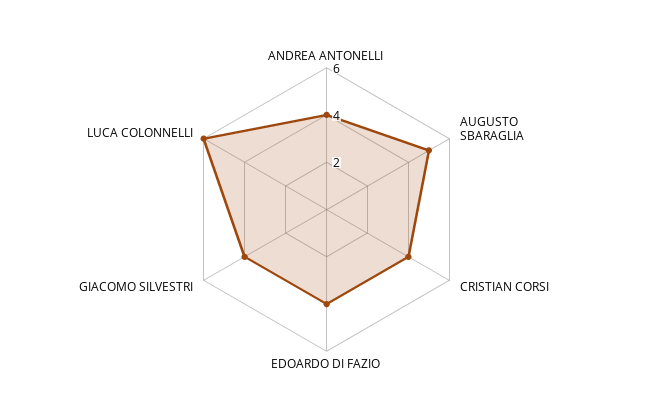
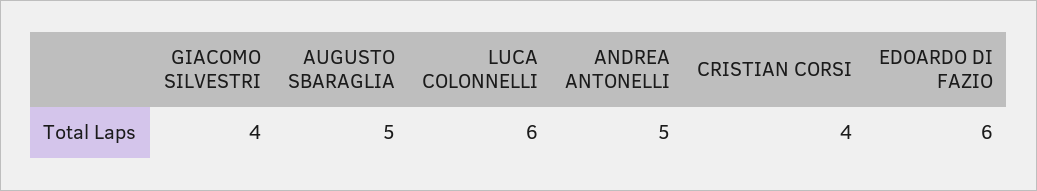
ANDREA ANTONELLI: 4 -> 5
EDOARDO DI FAZIO: 4 -> 6

